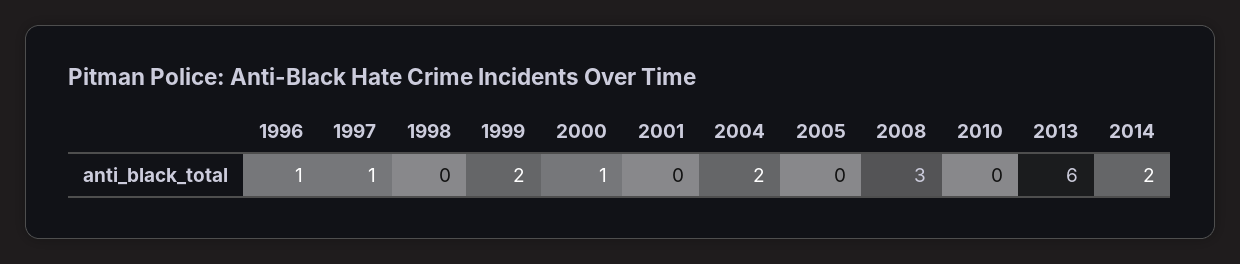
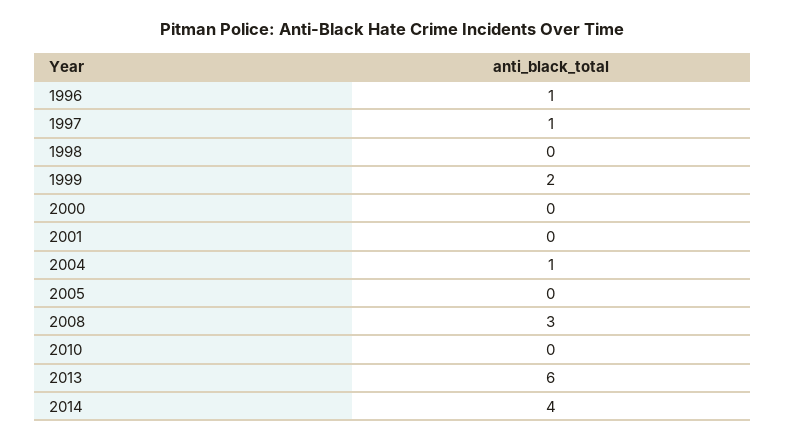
2000: 1 -> 0
2004: 2 -> 1
2014: 2 -> 4

